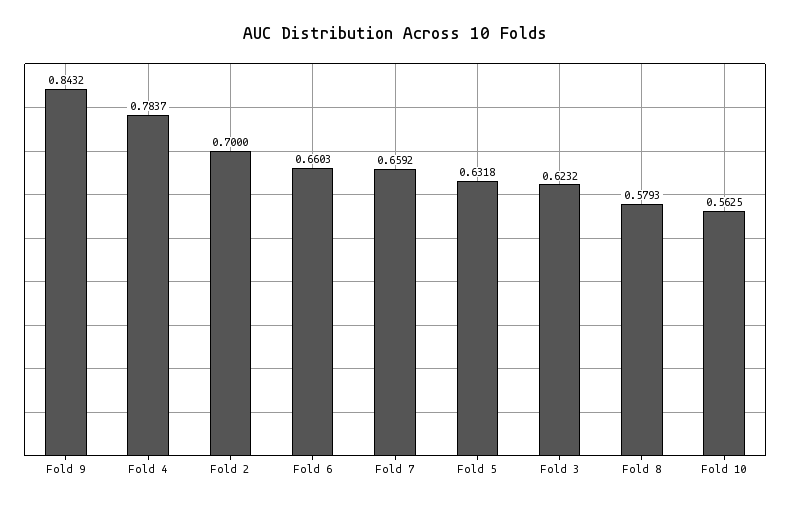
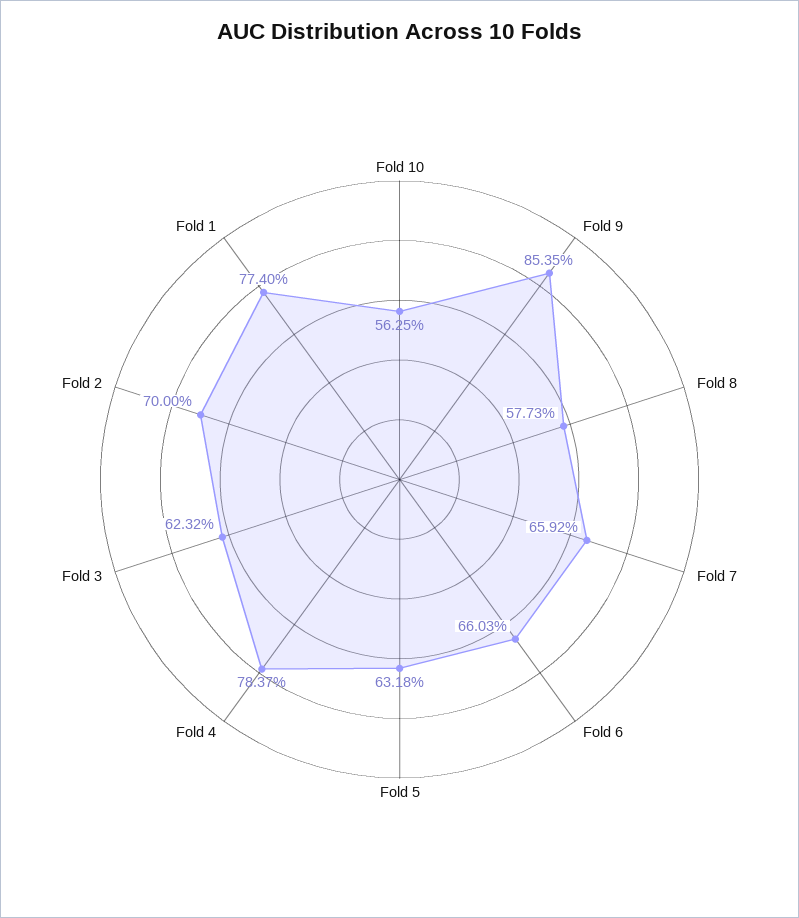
Fold 9: 0.8432 -> 0.8535
Fold 8: 0.5793 -> 0.5773
Fold 1: none -> 0.774

